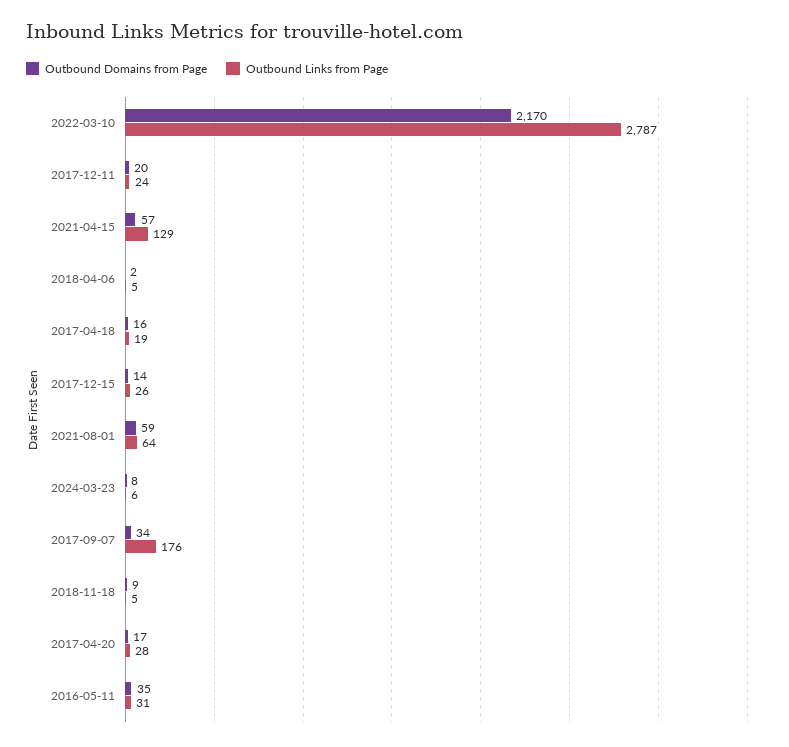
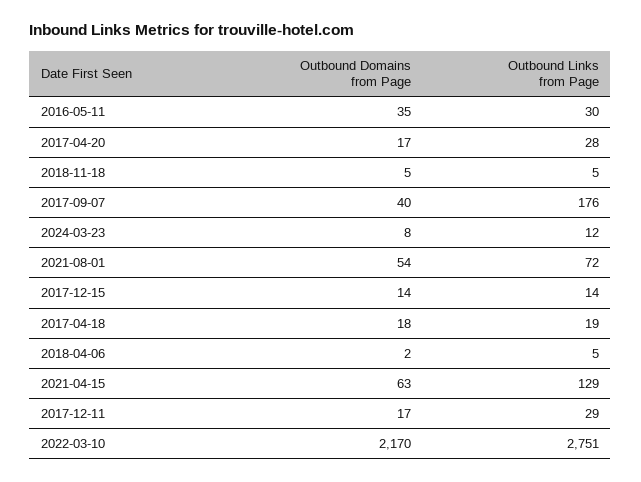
Outbound Links from Page, 2022-03-10: 2787 -> 2751
Outbound Domains from Page, 2017-12-11: 20 -> 17
Outbound Links from Page, 2017-12-11: 24 -> 29
Outbound Domains from Page, 2021-04-15: 57 -> 63
Outbound Domains from Page, 2017-04-18: 16 -> 18
Outbound Links from Page, 2017-12-15: 26 -> 14
Outbound Domains from Page, 2021-08-01: 59 -> 54
Outbound Links from Page, 2021-08-01: 64 -> 72
Outbound Links from Page, 2024-03-23: 6 -> 12
Outbound Domains from Page, 2017-09-07: 34 -> 40
Outbound Domains from Page, 2018-11-18: 9 -> 5
Outbound Links from Page, 2016-05-11: 31 -> 30

